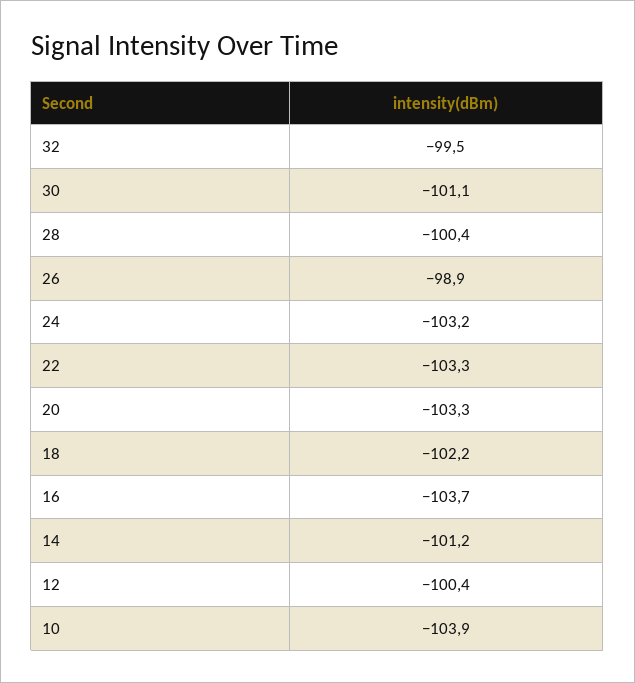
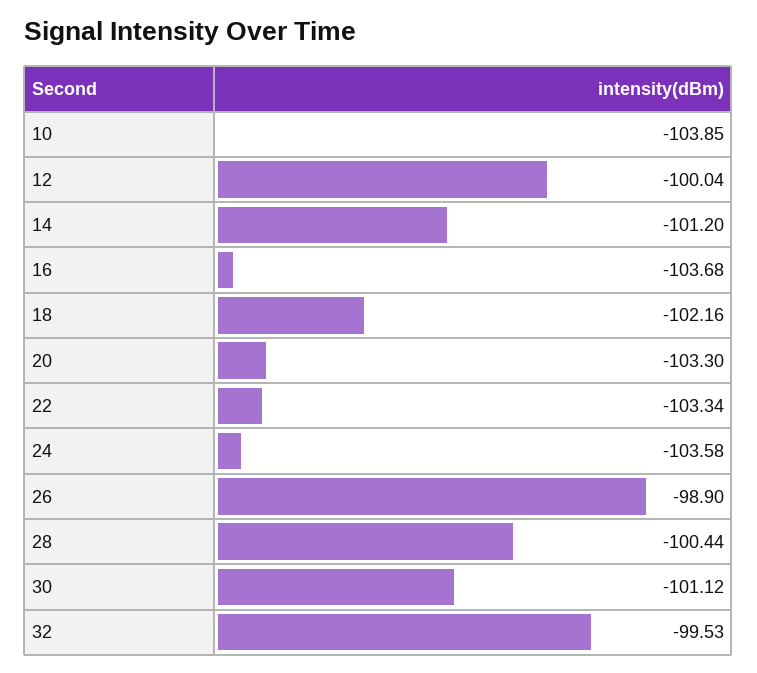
24: -103.2 -> -103.58
12: -100.4 -> -100.04

